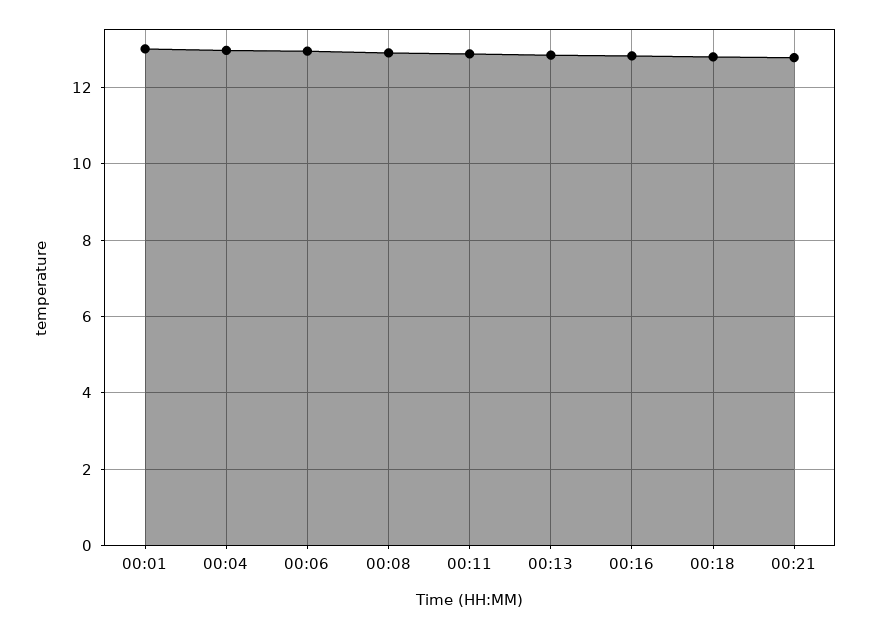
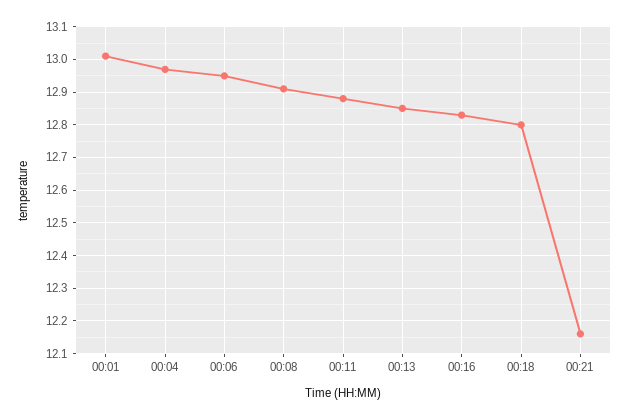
00:21: 12.8 -> 12.15

